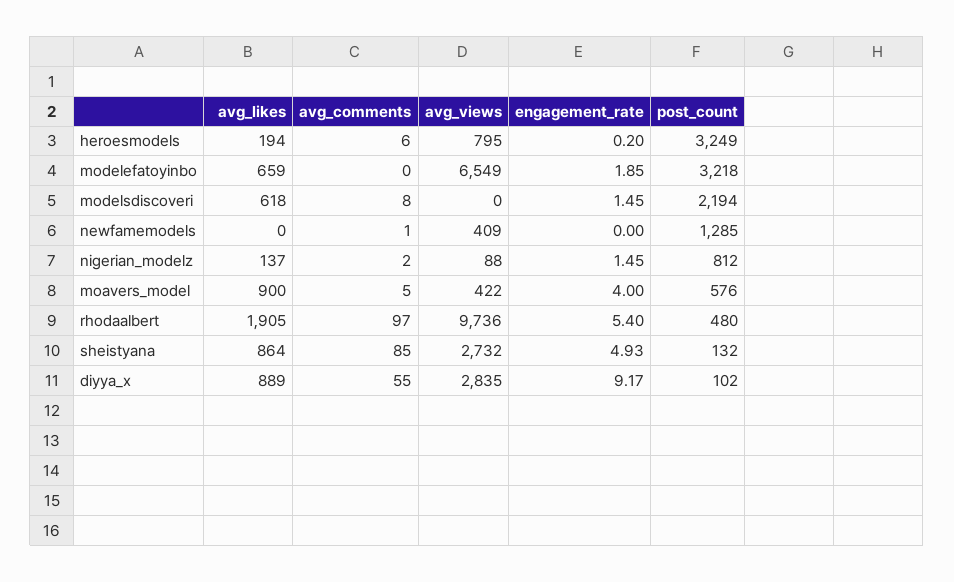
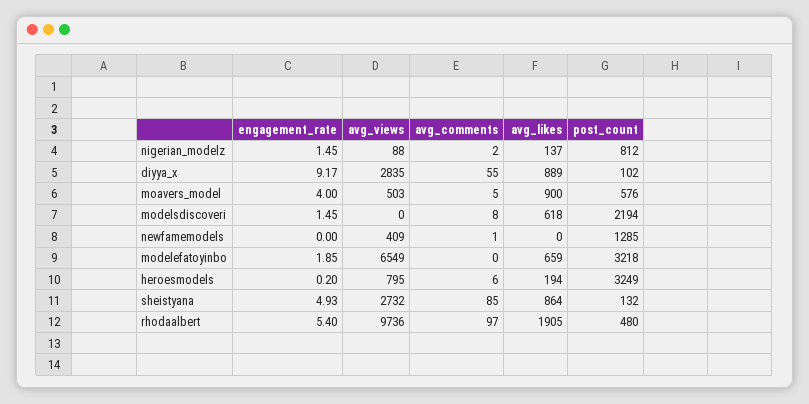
avg_views, moavers_model: 422 -> 503

